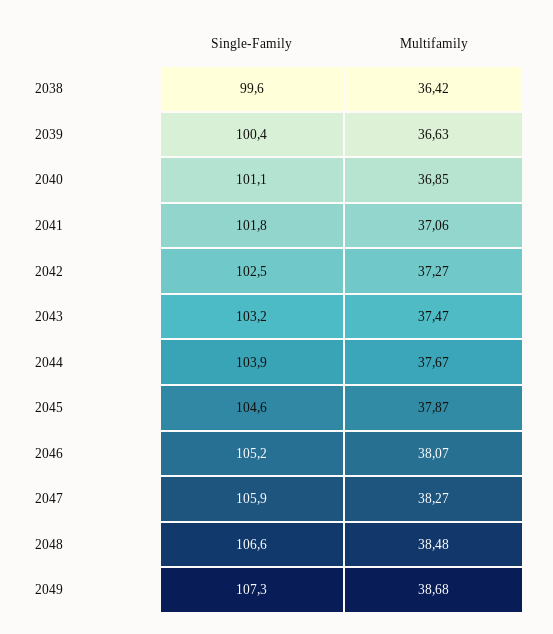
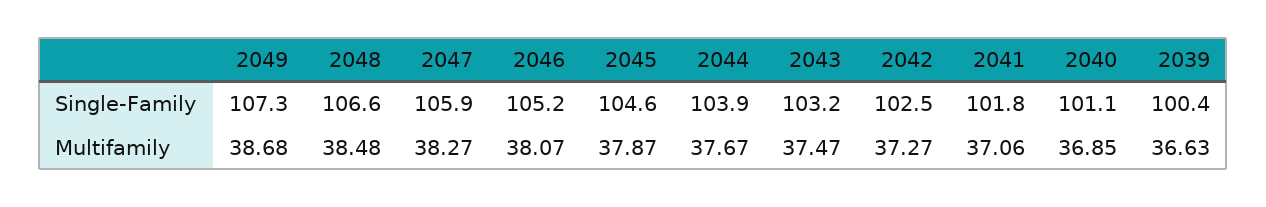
Single-Family, 2038: 99.6 -> none
Multifamily, 2038: 36.42 -> none

